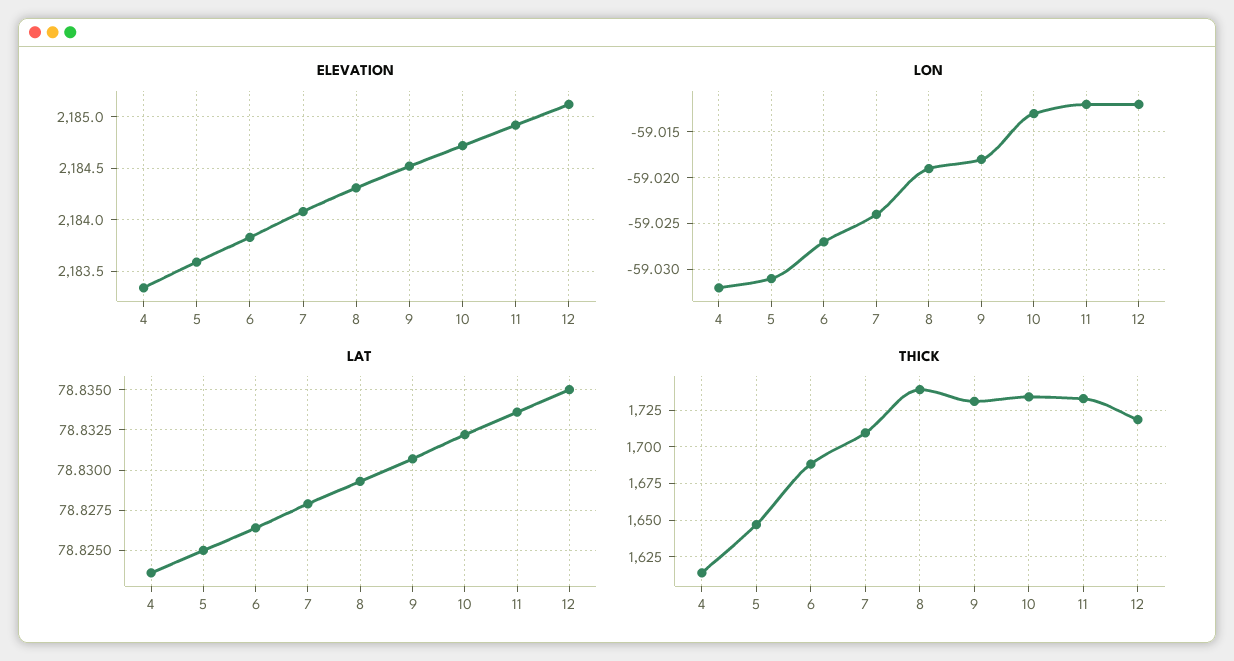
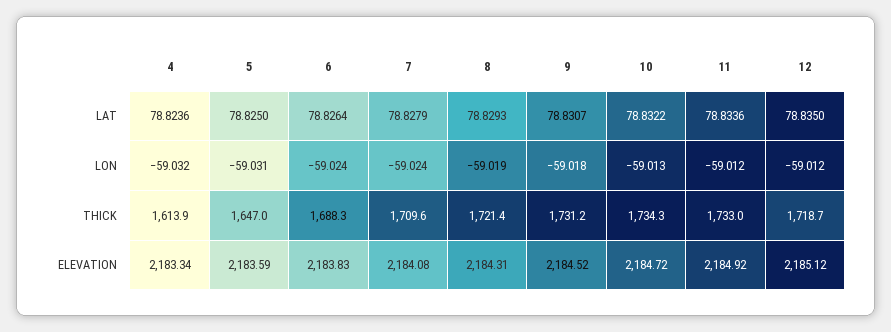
LON, 6: -59.027 -> -59.024
THICK, 8: 1740 -> 1721.4

